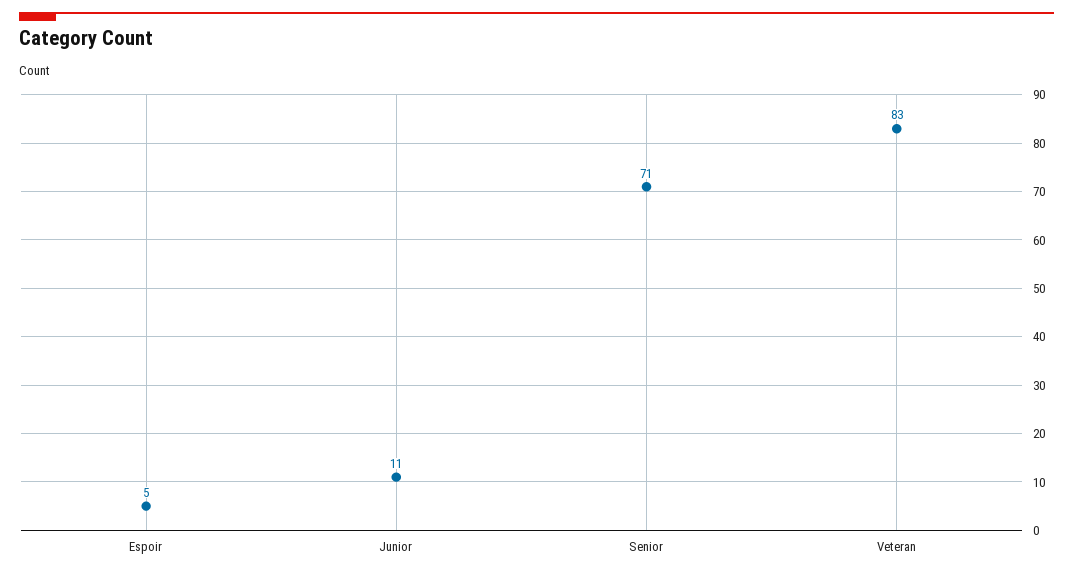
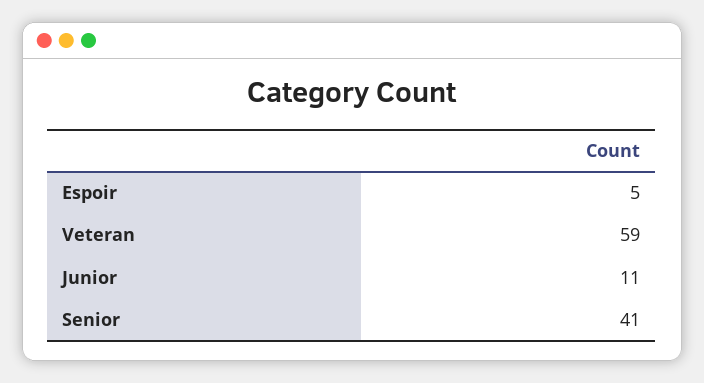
Senior: 71 -> 41
Veteran: 83 -> 59

